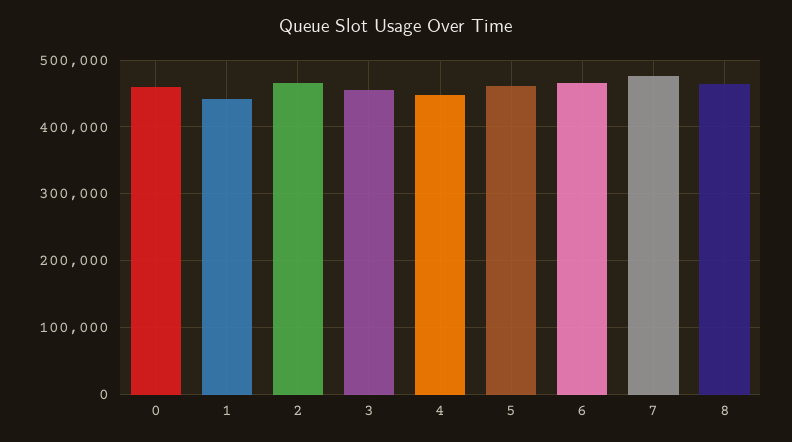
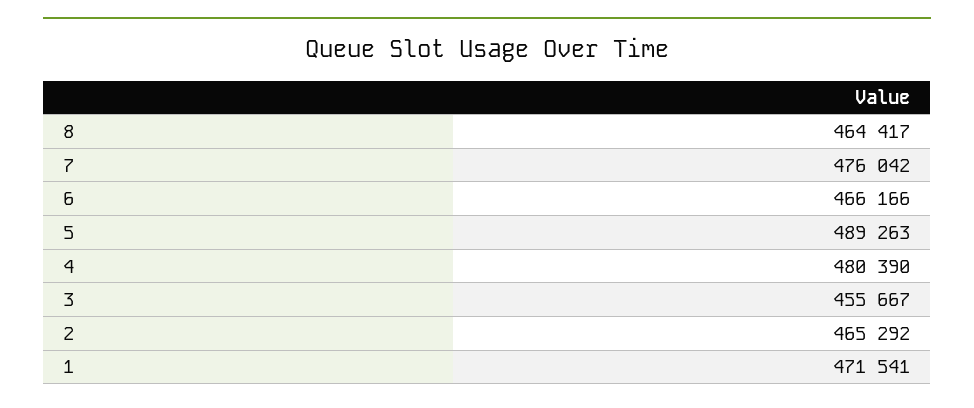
0: 460000 -> none
1: 440000 -> 471541
4: 450000 -> 480390
5: 460000 -> 489263

